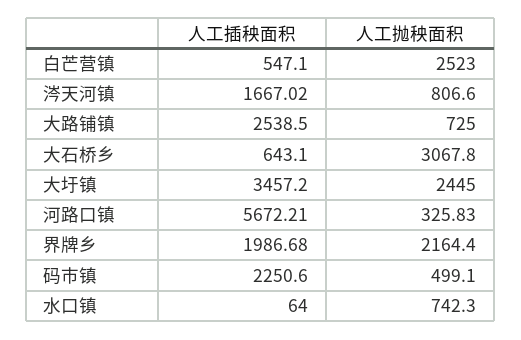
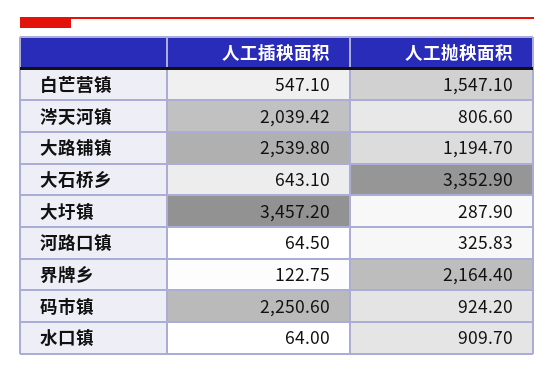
人工抛秧面积, 白芒营镇: 2523 -> 1547.1
人工插秧面积, 涔天河镇: 1667.02 -> 2039.42
人工插秧面积, 大路铺镇: 2538.5 -> 2539.8
人工抛秧面积, 大路铺镇: 725 -> 1194.7
人工抛秧面积, 大石桥乡: 3067.8 -> 3352.9
人工抛秧面积, 大圩镇: 2445 -> 287.9
人工插秧面积, 河路口镇: 5672.21 -> 64.5
人工插秧面积, 界牌乡: 1986.68 -> 122.75
人工抛秧面积, 码市镇: 499.1 -> 924.2
人工抛秧面积, 水口镇: 742.3 -> 909.7

